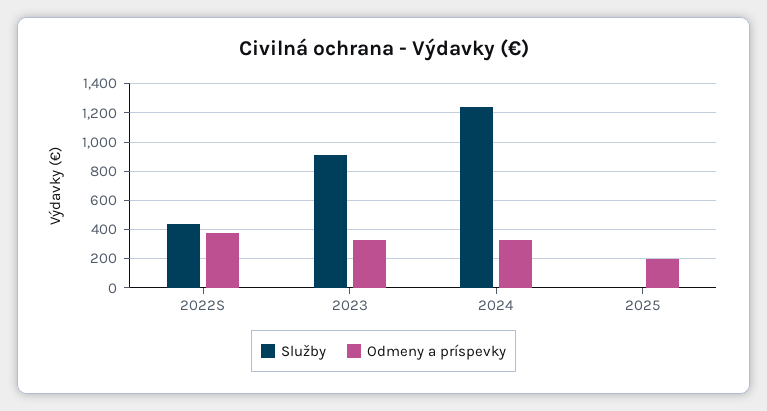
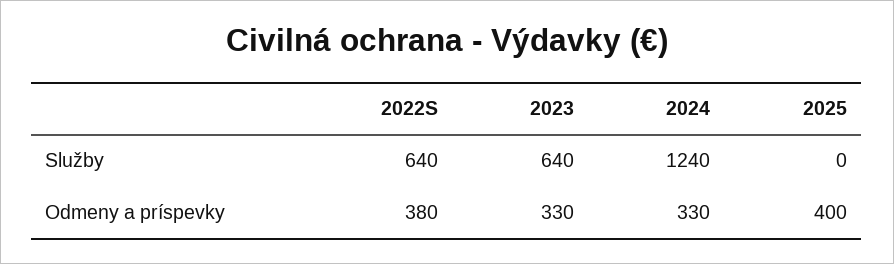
Služby, 2022S: 450 -> 640
Služby, 2023: 900 -> 640
Odmeny a príspevky, 2025: 200 -> 400

